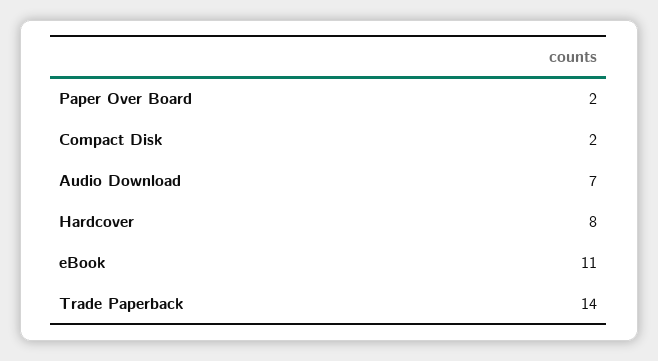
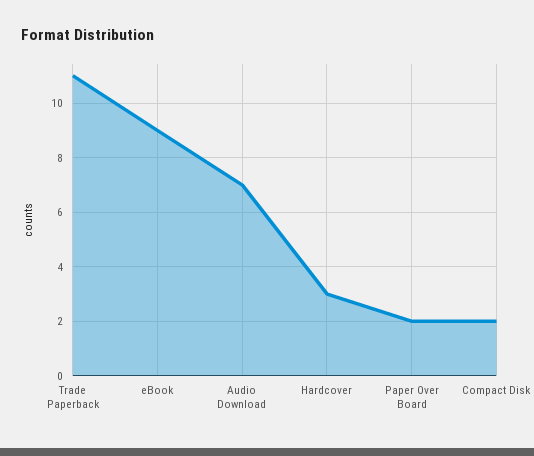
Hardcover: 8 -> 3
eBook: 11 -> 9
Trade Paperback: 14 -> 11

